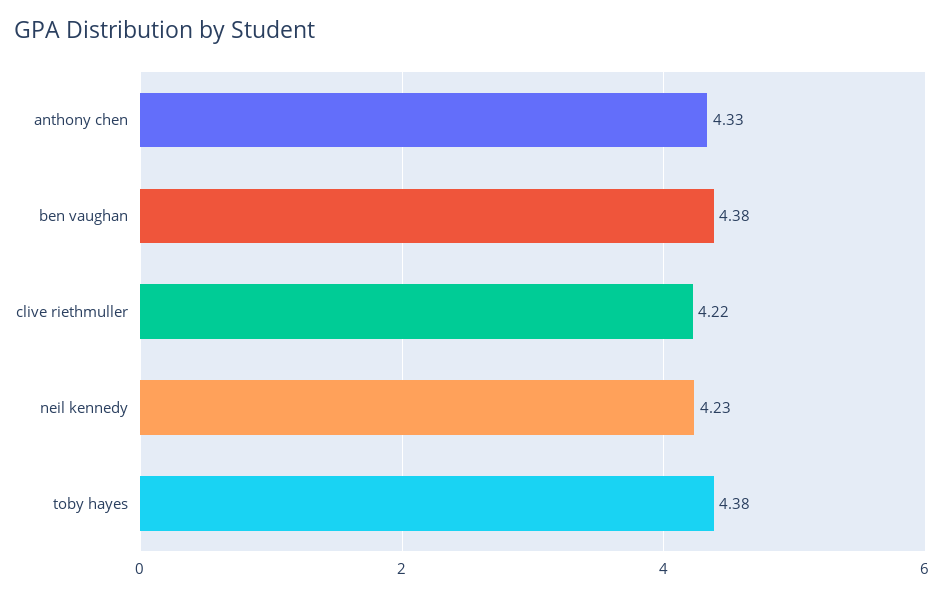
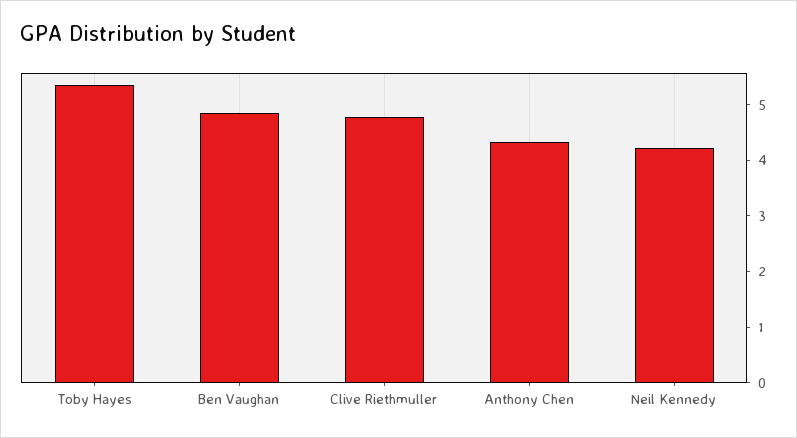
ben vaughan: 4.38 -> 4.8
clive riethmuller: 4.22 -> 4.8
toby hayes: 4.38 -> 5.4

